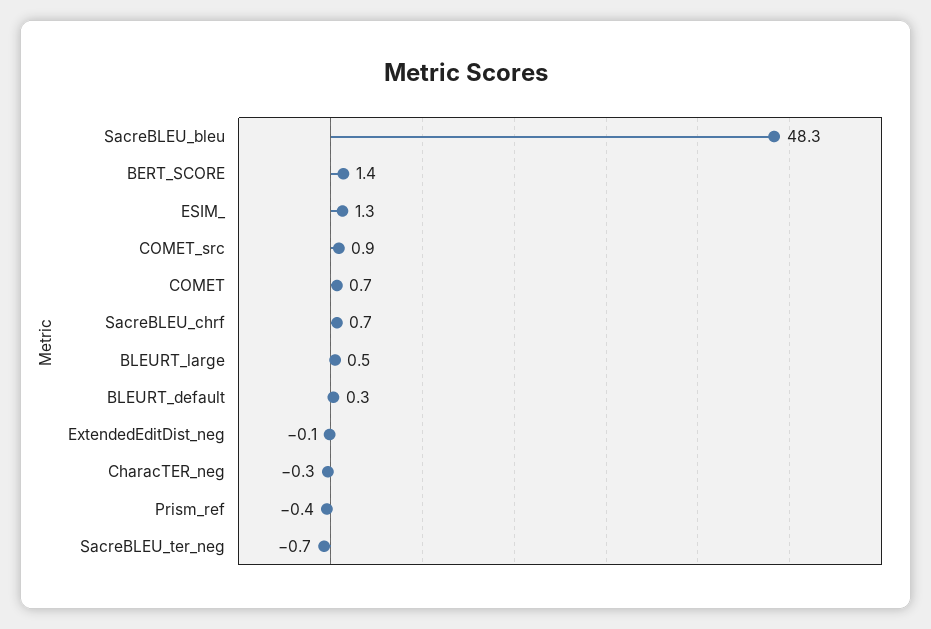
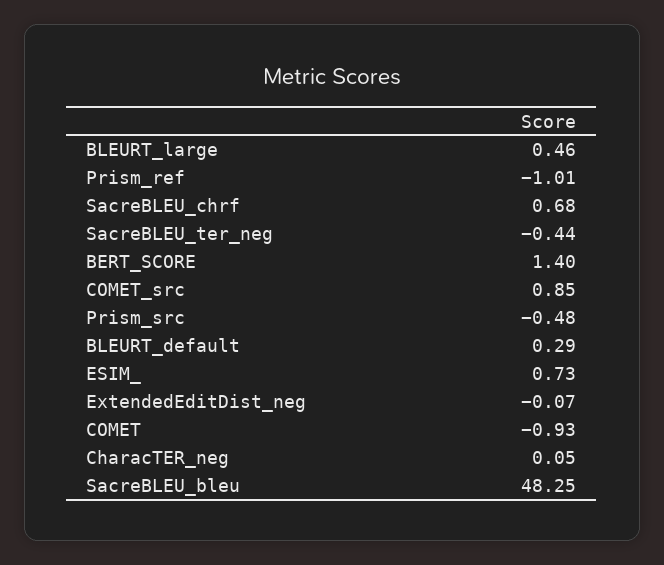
ESIM_: 1.3 -> 0.73
COMET: 0.7 -> -0.93
CharacTER_neg: -0.3 -> 0.05
Prism_ref: -0.4 -> -1.01
SacreBLEU_ter_neg: -0.7 -> -0.44
Prism_src: none -> -0.48

